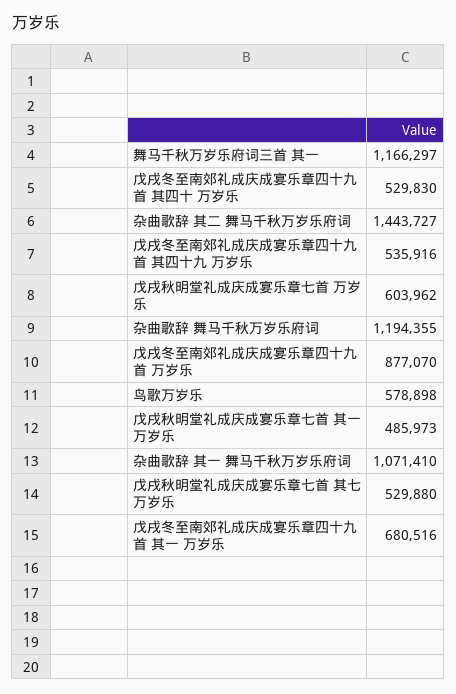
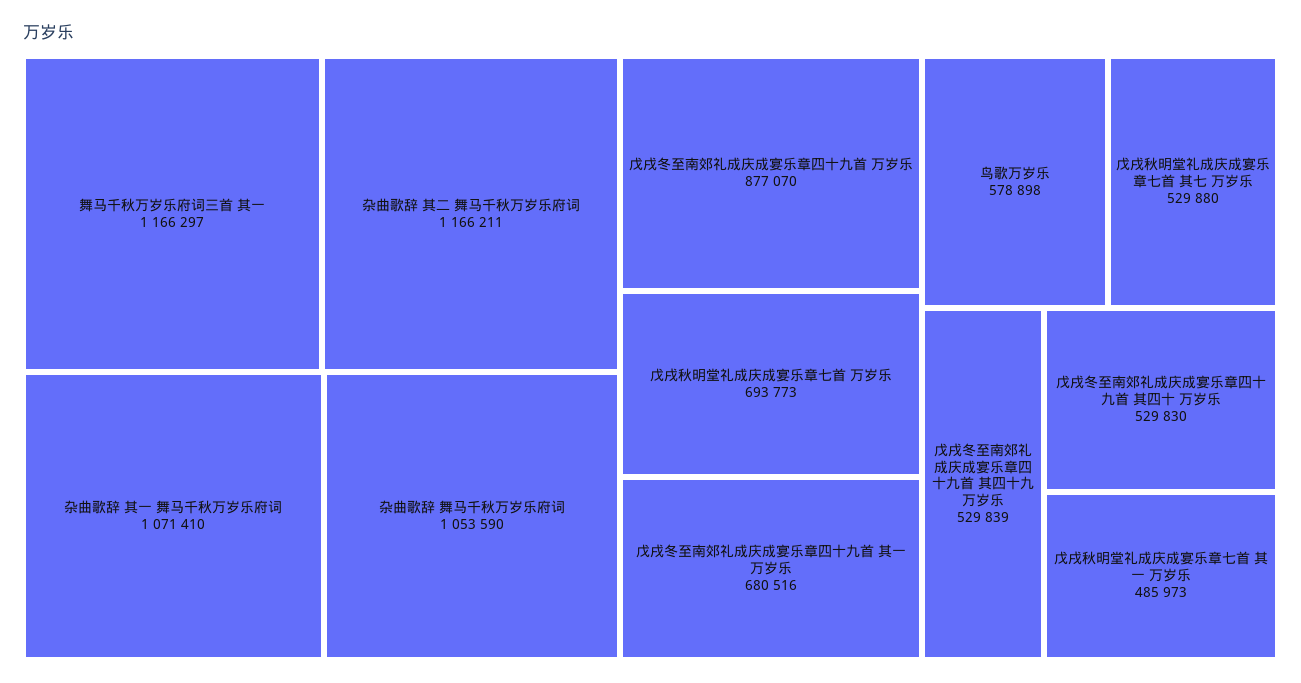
杂曲歌辞 其二 舞马千秋万岁乐府词: 1443727 -> 1166211
戊戌冬至南郊礼成庆成宴乐章四十九首 其四十九 万岁乐: 535916 -> 529839
戊戌秋明堂礼成庆成宴乐章七首 万岁乐: 603962 -> 693773
杂曲歌辞 舞马千秋万岁乐府词: 1194355 -> 1053590

